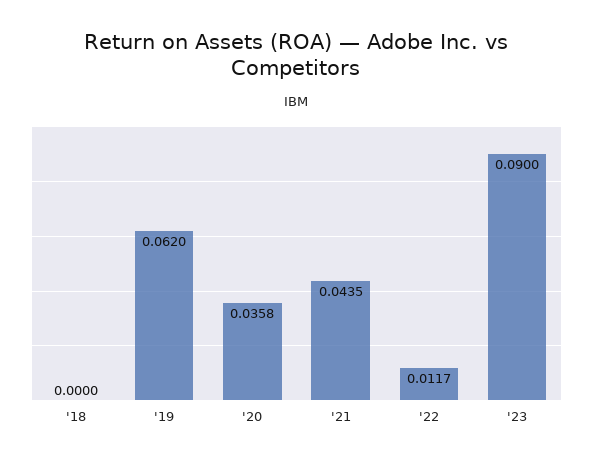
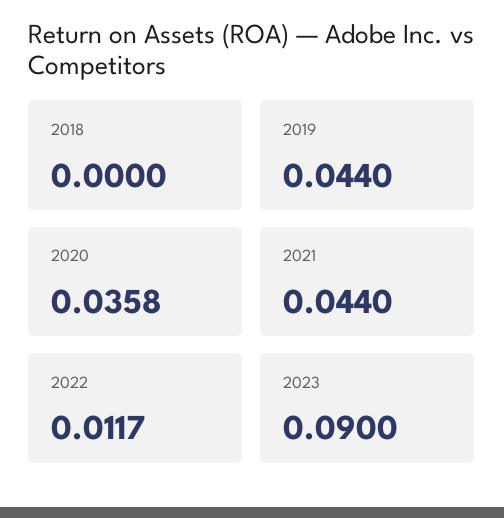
'19: 0.062 -> 0.044
'21: 0.0435 -> 0.044

